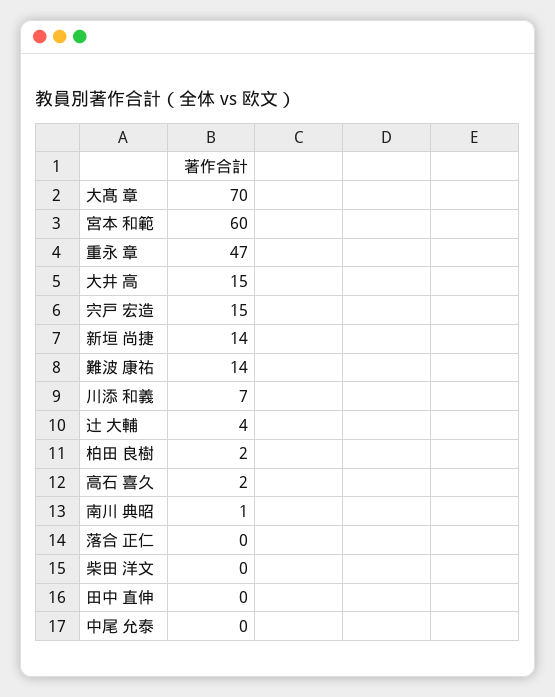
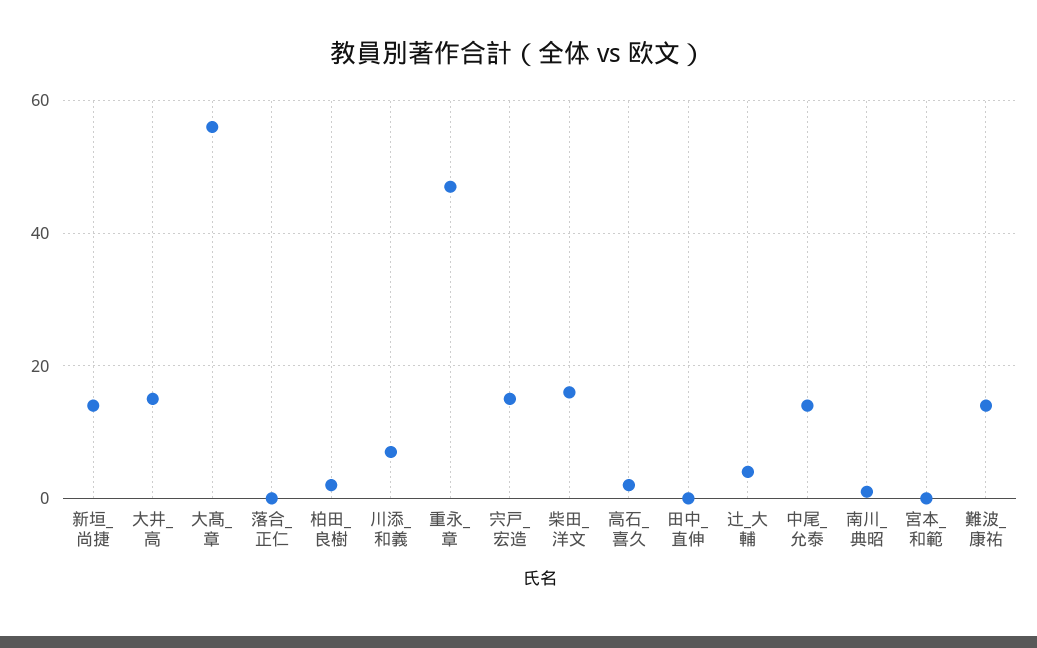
大髙 章: 70 -> 55
宮本 和範: 60 -> 0
柴田 洋文: 0 -> 15
中尾 允泰: 0 -> 15

